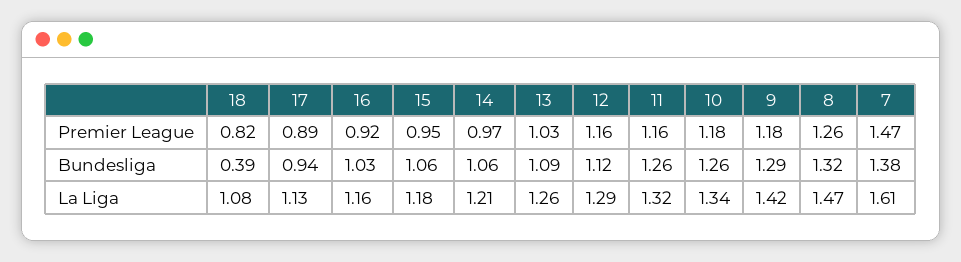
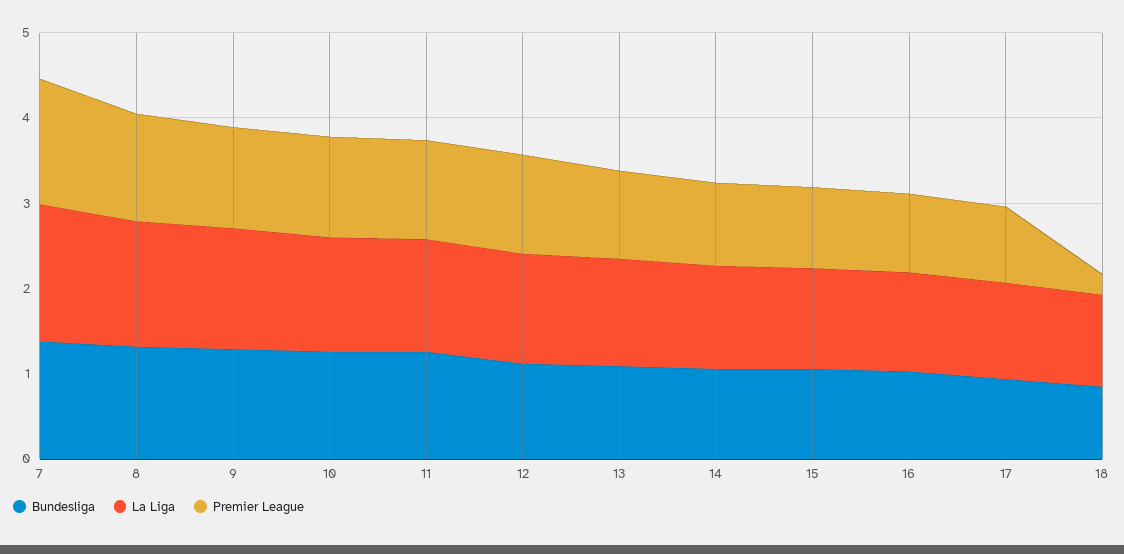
Premier League, 18: 0.82 -> 0.2
Bundesliga, 18: 0.39 -> 0.8

